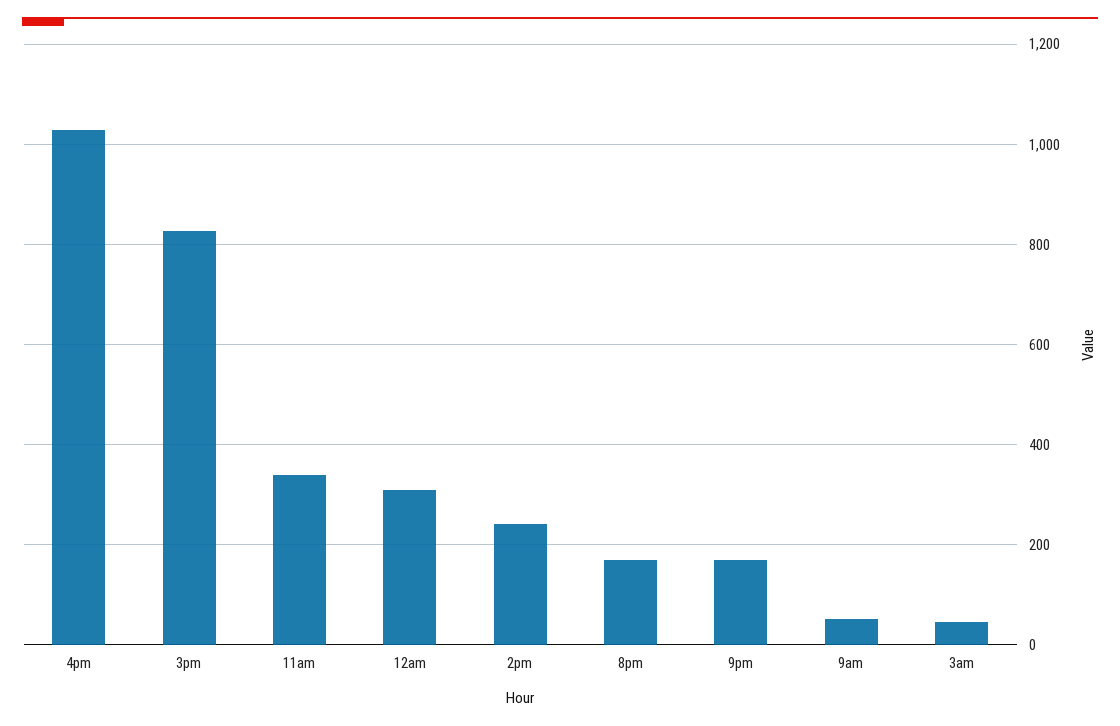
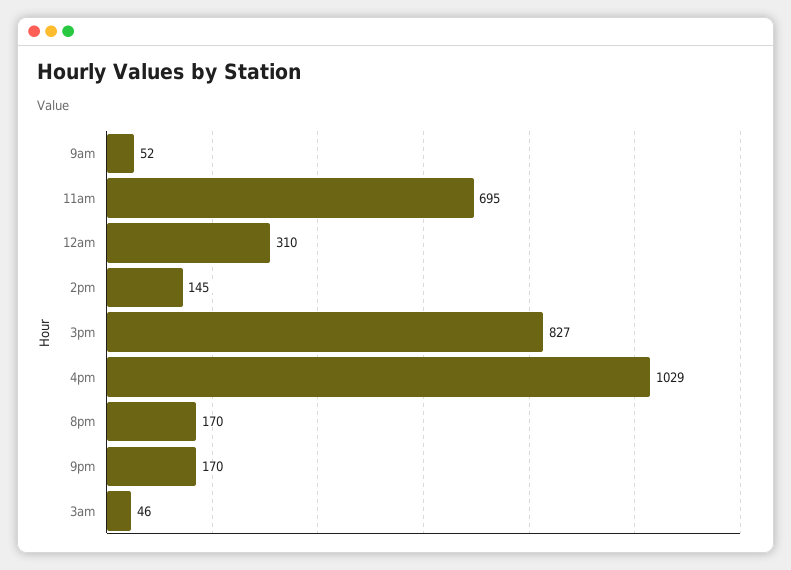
11am: 340 -> 695
2pm: 240 -> 145

